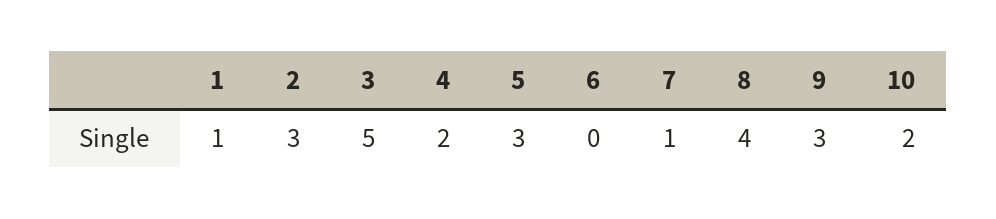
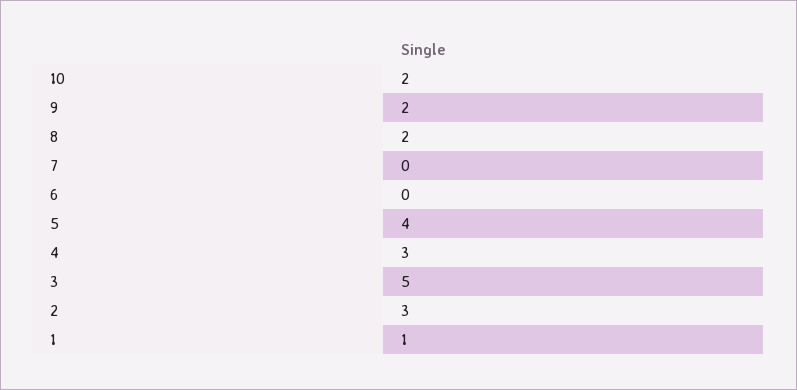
4: 2 -> 3
5: 3 -> 4
7: 1 -> 0
8: 4 -> 2
9: 3 -> 2

